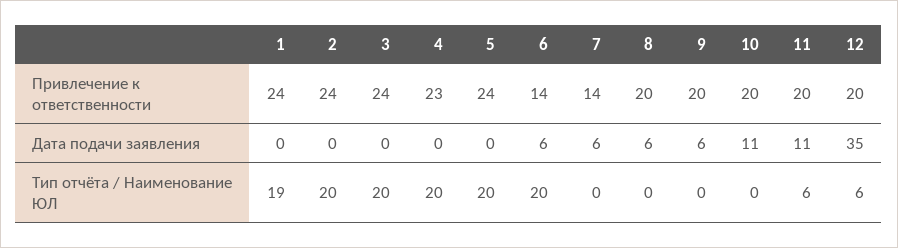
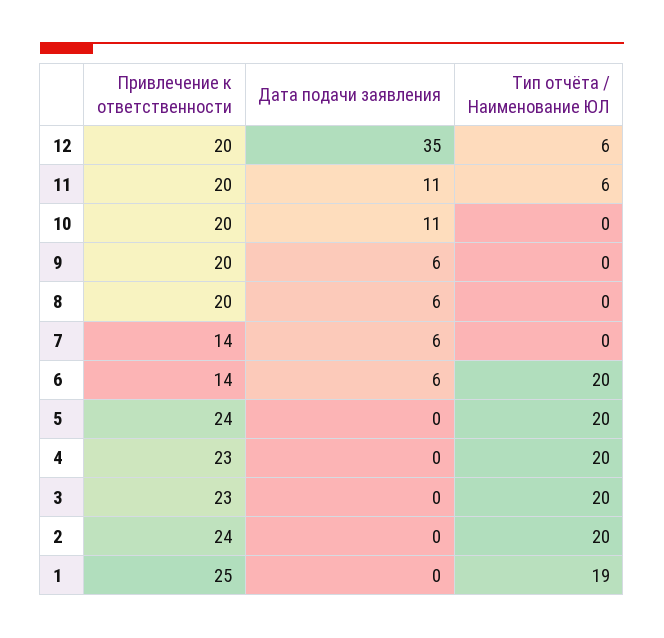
1, Привлечение к ответственности: 24 -> 25
3, Привлечение к ответственности: 24 -> 23

